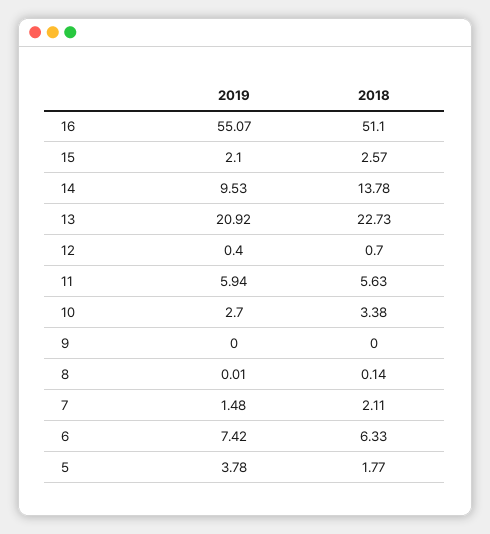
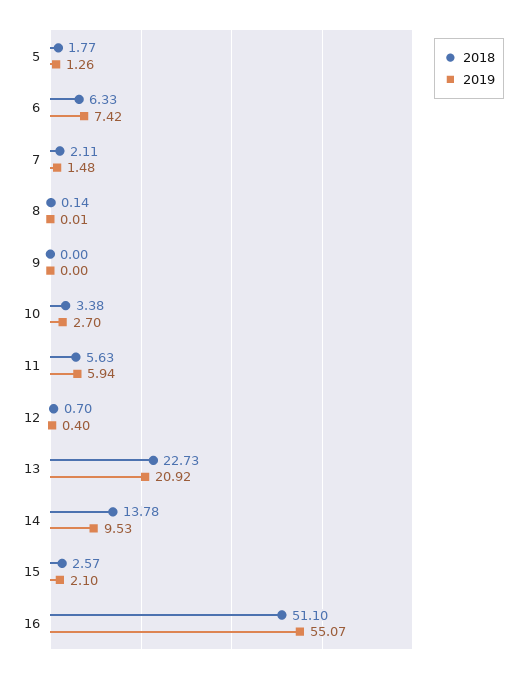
2019, 5: 3.78 -> 1.26

